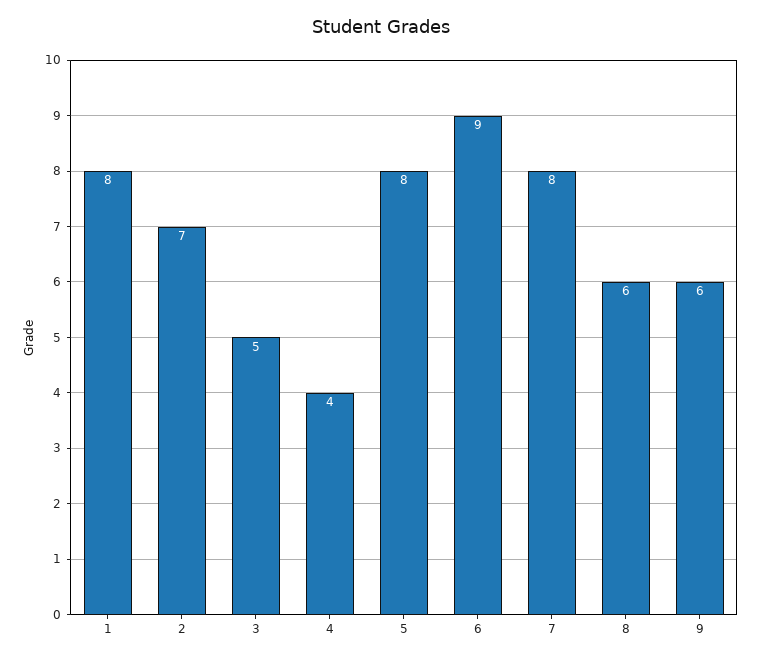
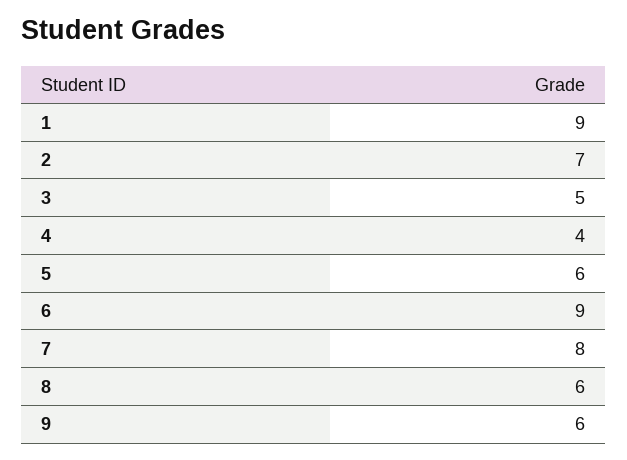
1: 8 -> 9
5: 8 -> 6

